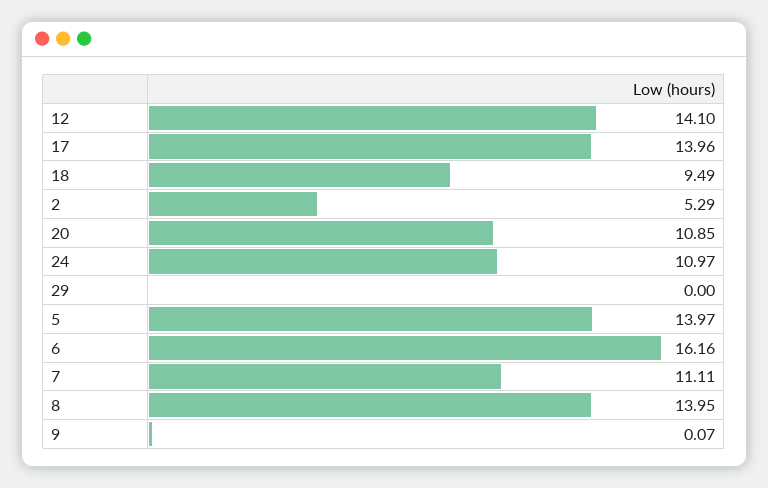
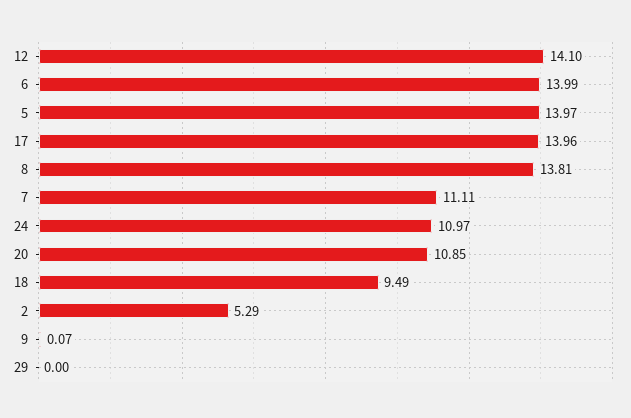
6: 16.16 -> 13.99
8: 13.95 -> 13.81

